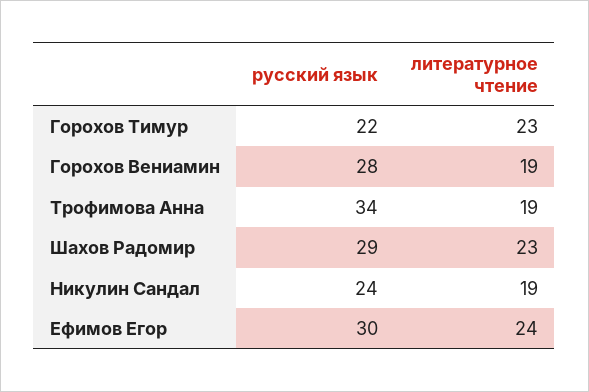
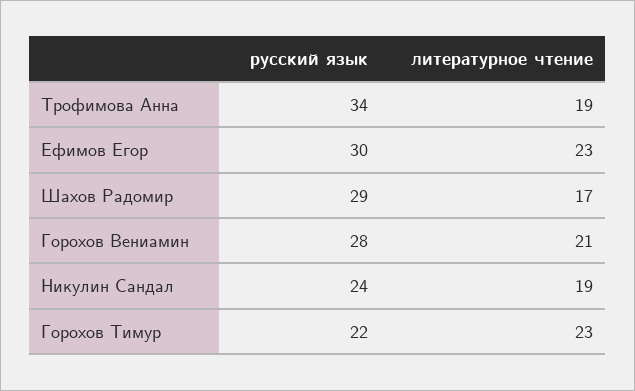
литературное чтение, Горохов Вениамин: 19 -> 21
литературное чтение, Шахов Радомир: 23 -> 17
литературное чтение, Ефимов Егор: 24 -> 23

